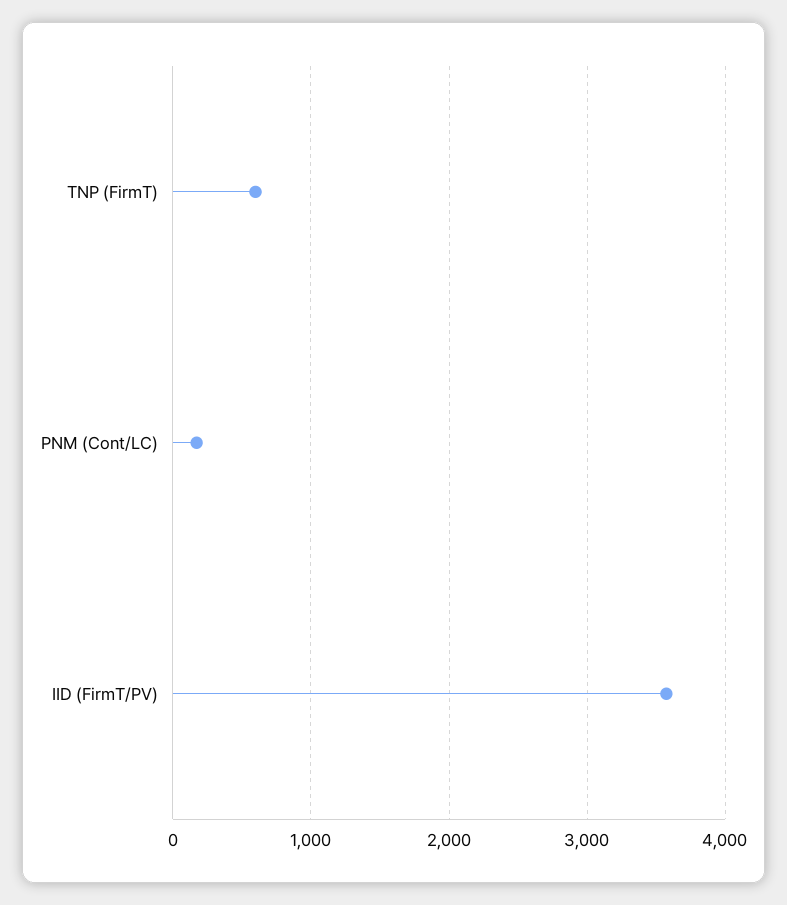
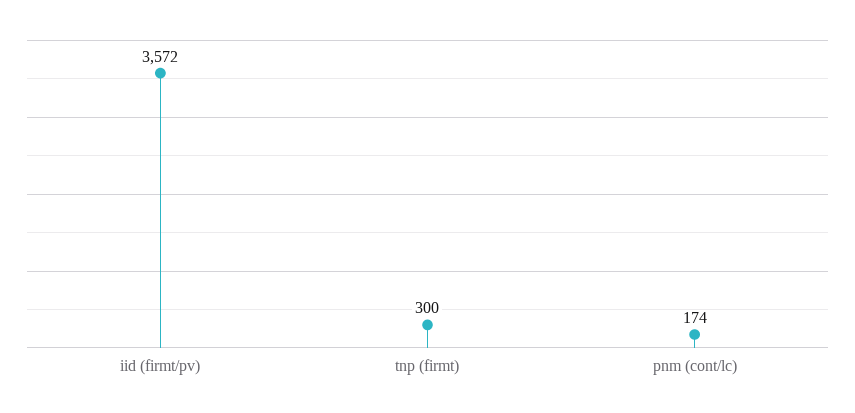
TNP (FirmT): 600 -> 300

